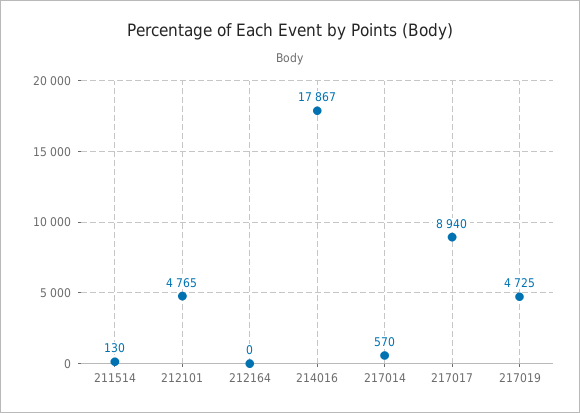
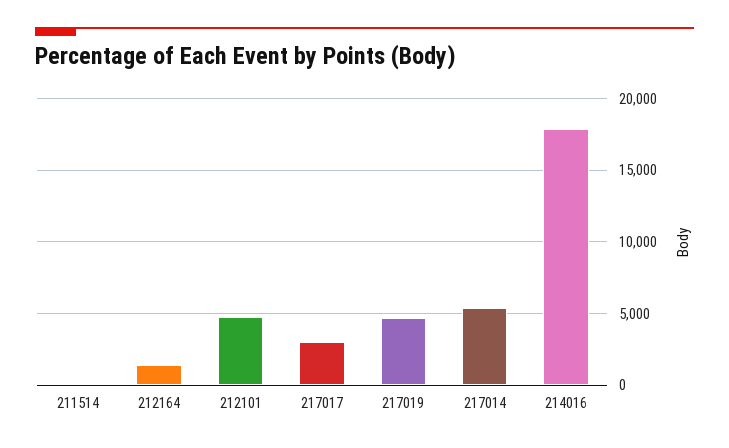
212164: 0 -> 1500
217014: 570 -> 5500
217017: 8940 -> 3000

